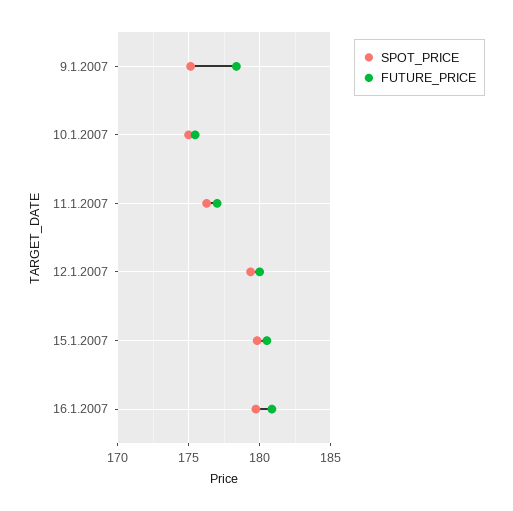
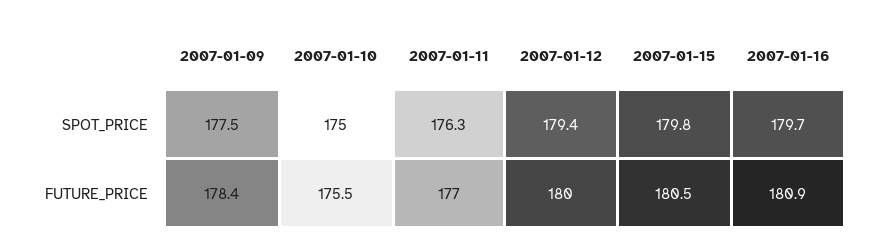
SPOT_PRICE, 9.1.2007: 175 -> 177.5

